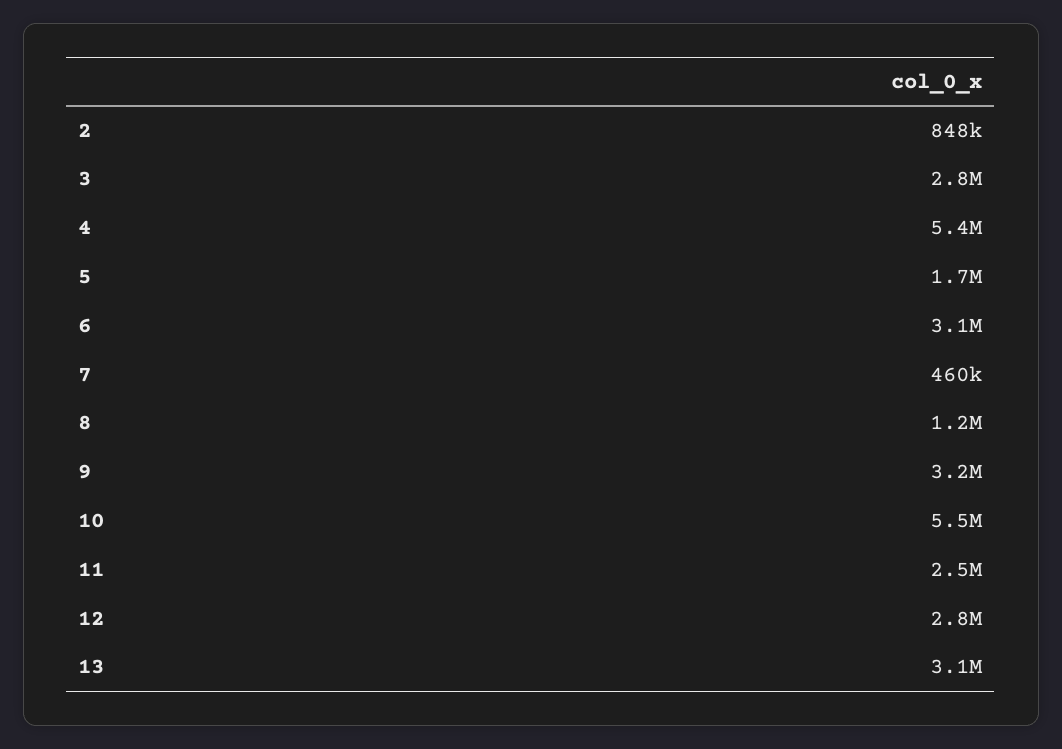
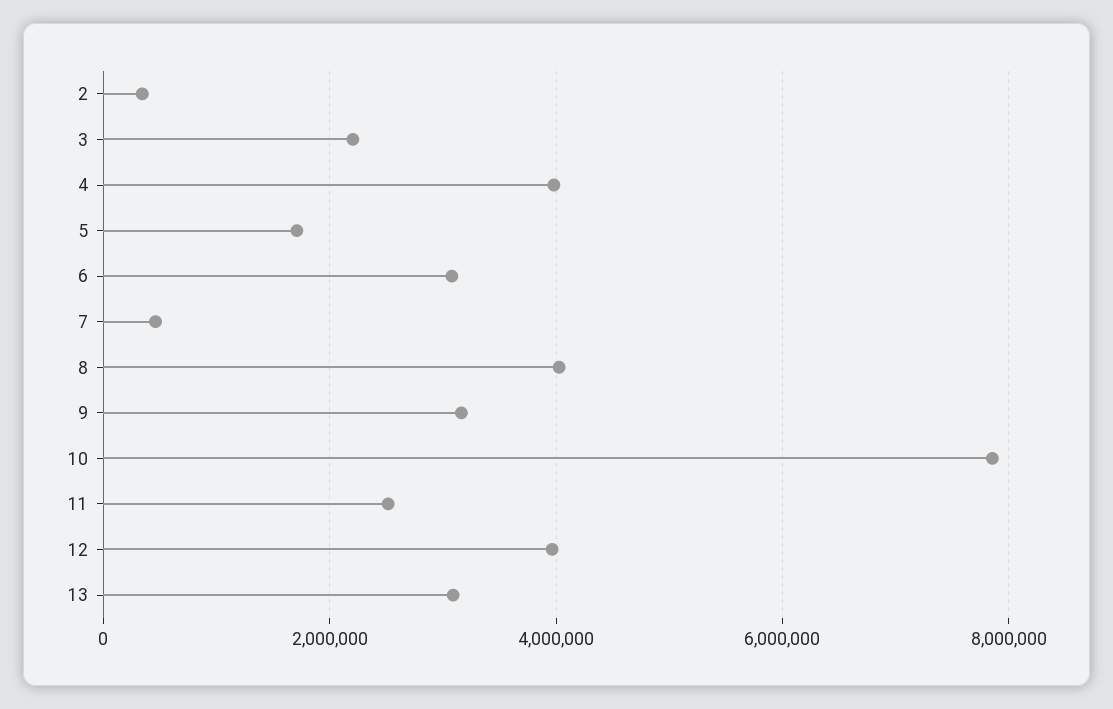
2: 848000 -> 400000
3: 2800000 -> 2200000
4: 5400000 -> 4000000
8: 1200000 -> 4000000
10: 5500000 -> 7800000
12: 2800000 -> 4000000

